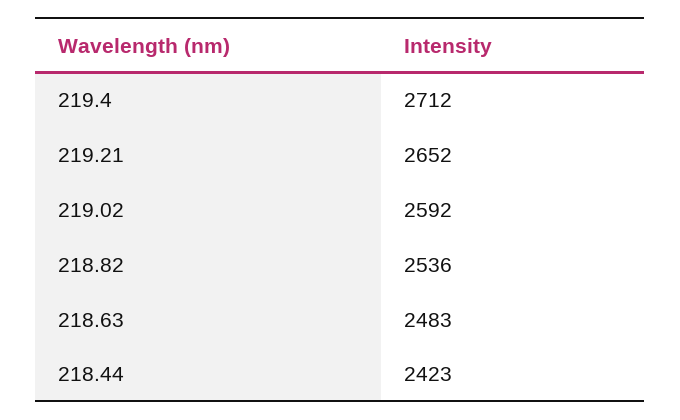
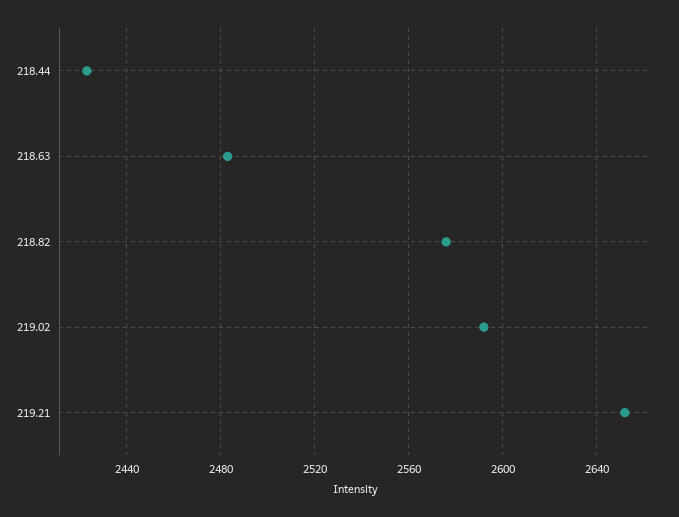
219.4: 2712 -> none
218.82: 2536 -> 2575

